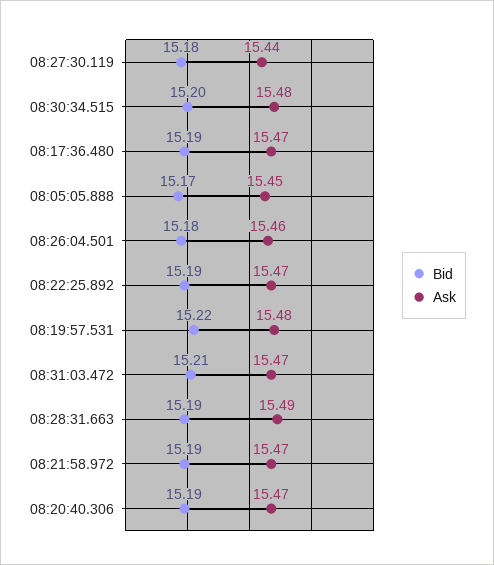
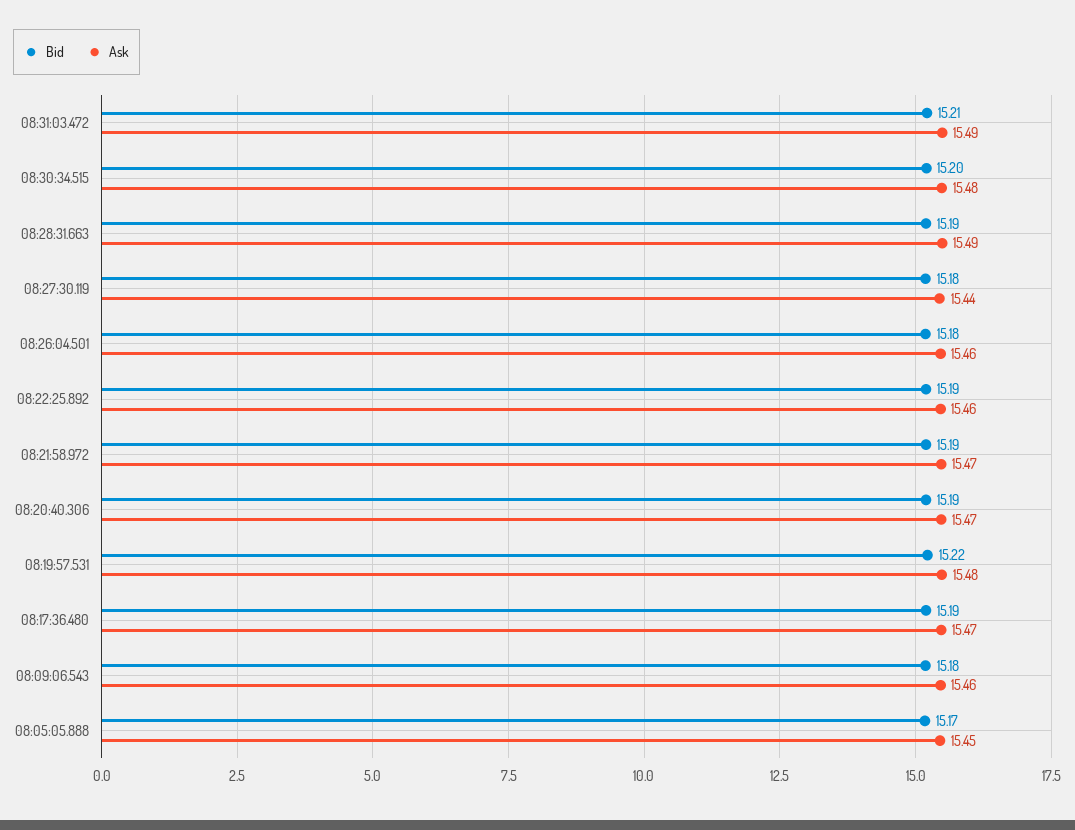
Ask, 08:22:25.892: 15.47 -> 15.46
Ask, 08:31:03.472: 15.47 -> 15.49
Bid, 08:09:06.543: none -> 15.18
Ask, 08:09:06.543: none -> 15.46

